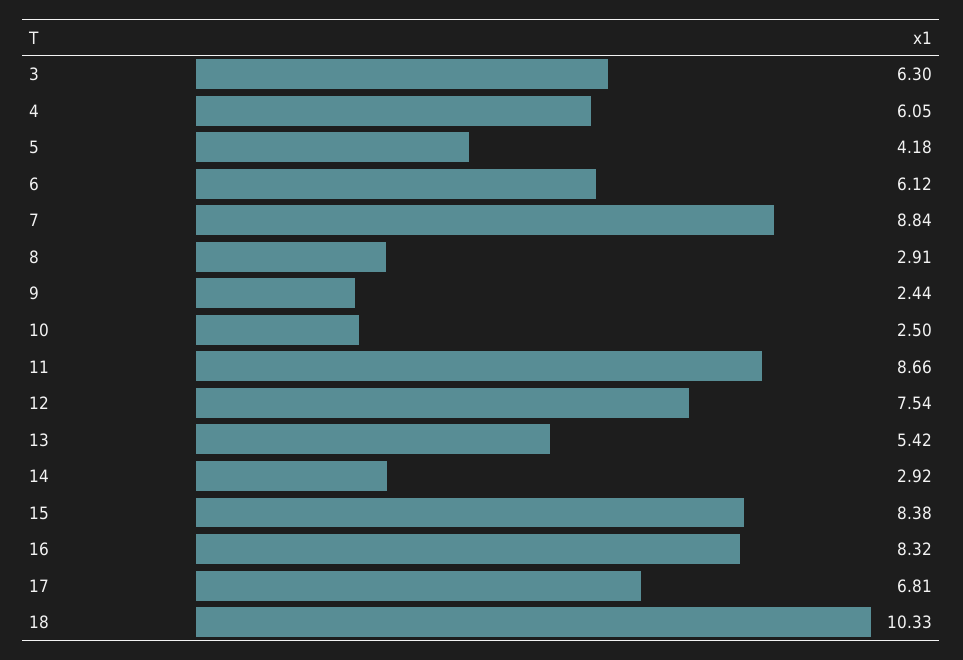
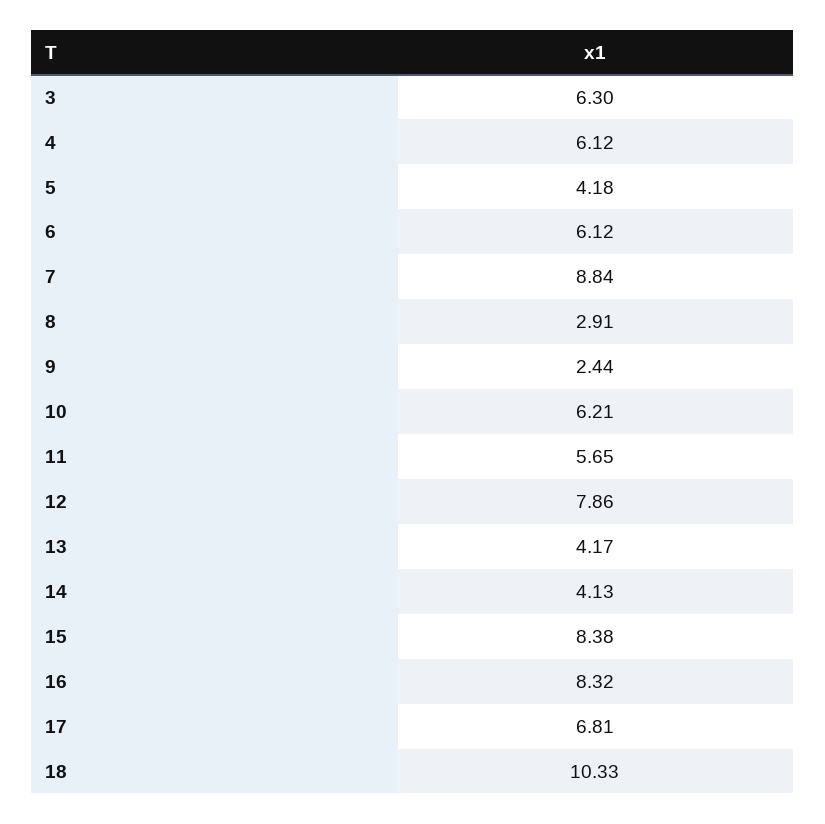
4: 6.05 -> 6.12
10: 2.5 -> 6.21
11: 8.66 -> 5.65
12: 7.54 -> 7.86
13: 5.42 -> 4.17
14: 2.92 -> 4.13

